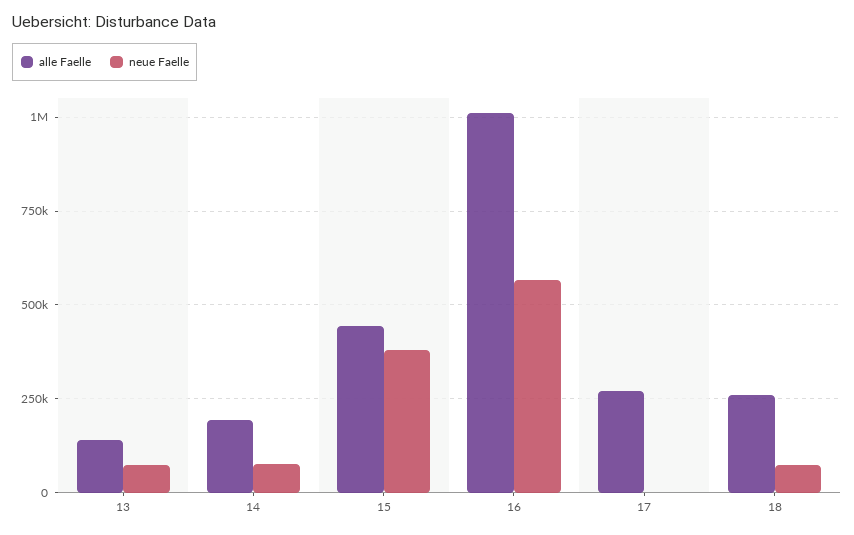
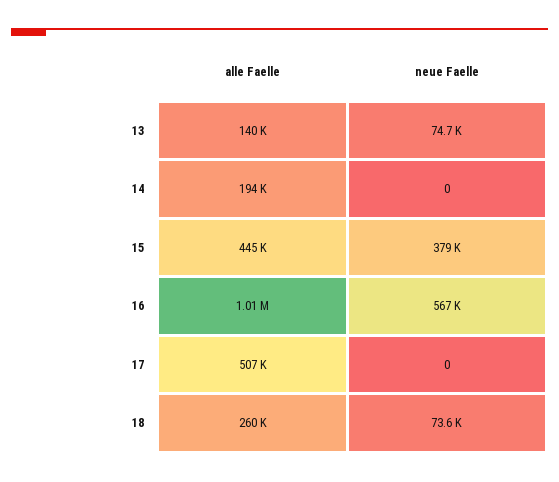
neue Faelle, 14: 75000 -> 0
alle Faelle, 17: 275000 -> 507000

